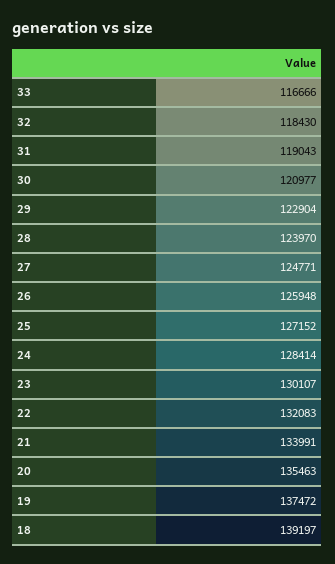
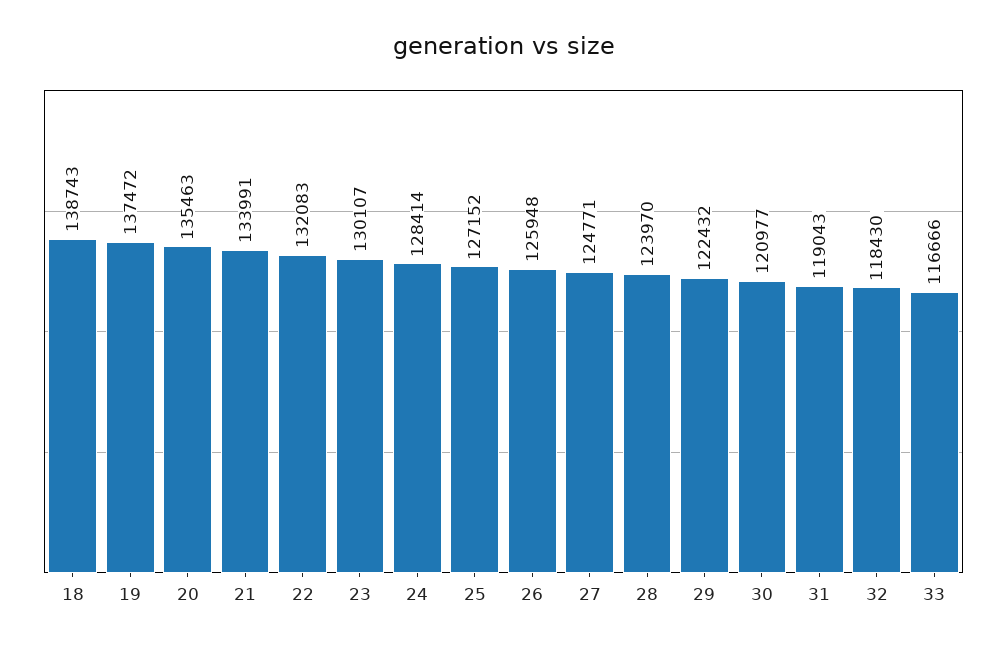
29: 122904 -> 122432
18: 139197 -> 138743

